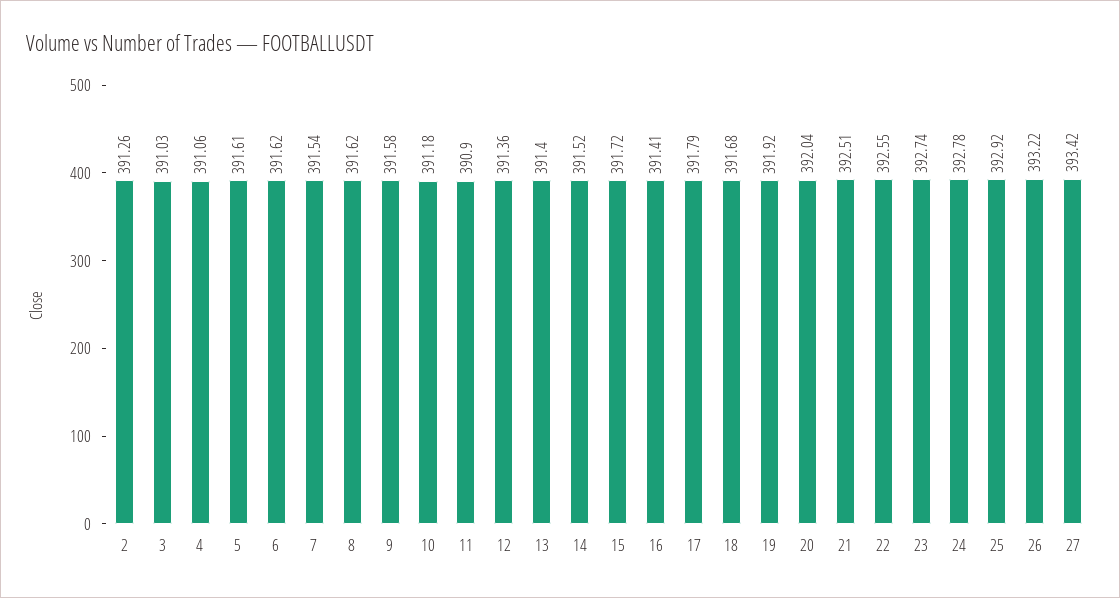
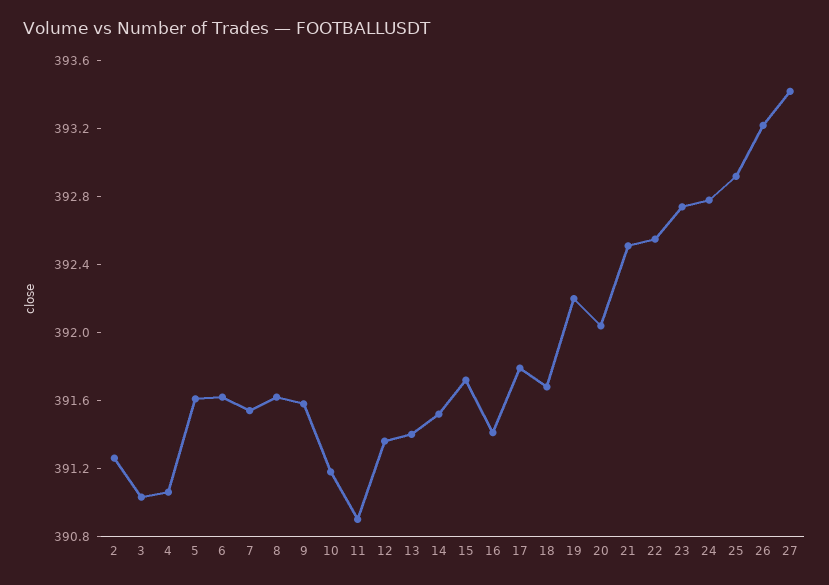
19: 391.92 -> 392.2

